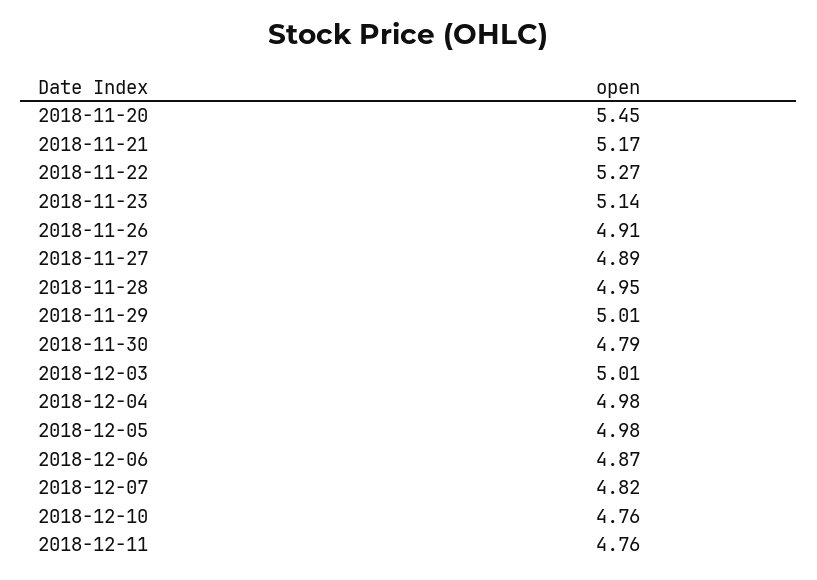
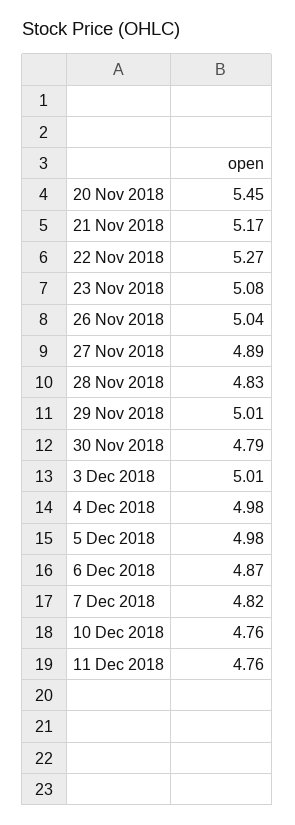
2018-11-23: 5.14 -> 5.08
2018-11-26: 4.91 -> 5.04
2018-11-28: 4.95 -> 4.83

